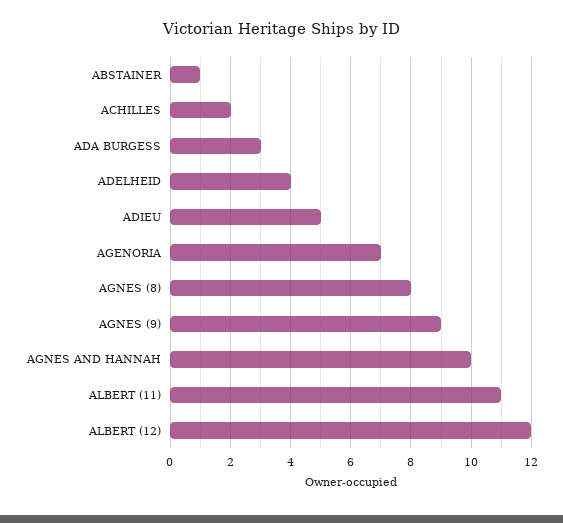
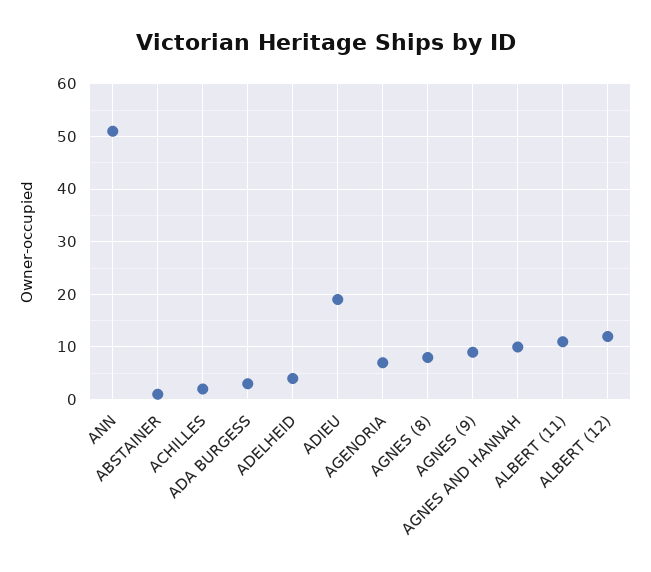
ADIEU: 5 -> 20
ANN: none -> 50

